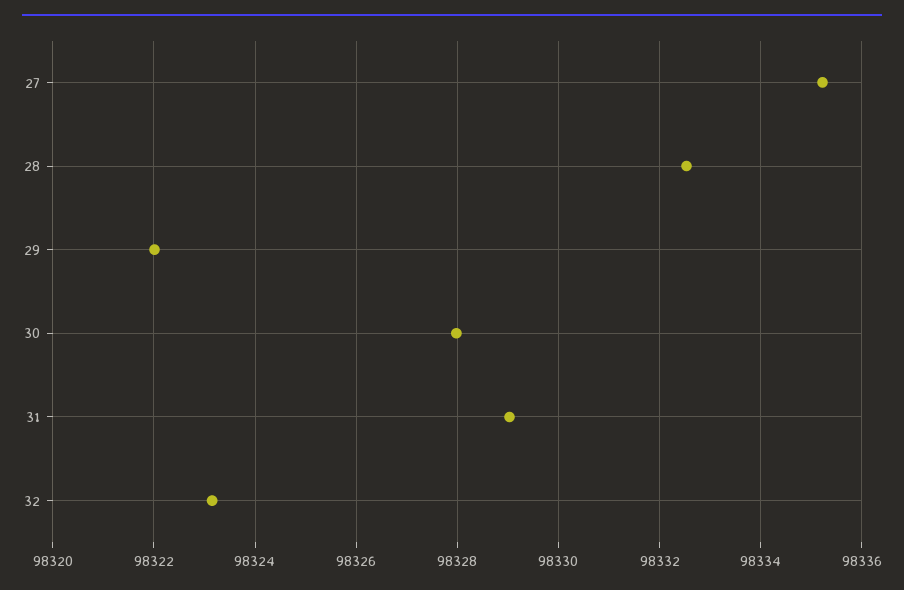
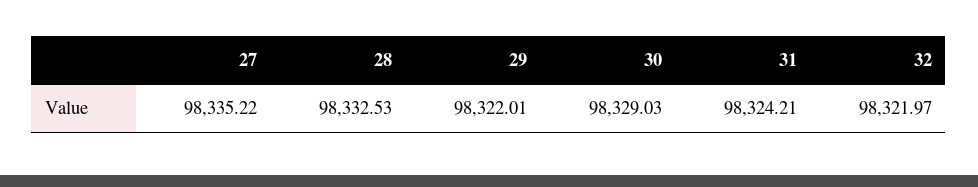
30: 98328 -> 98329.03
31: 98329 -> 98324.21
32: 98323.2 -> 98321.97

